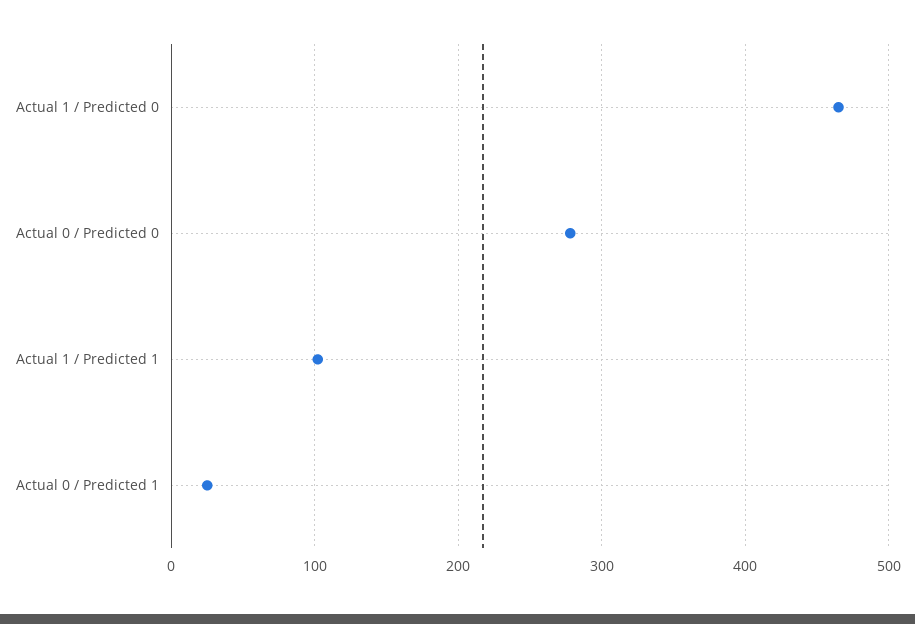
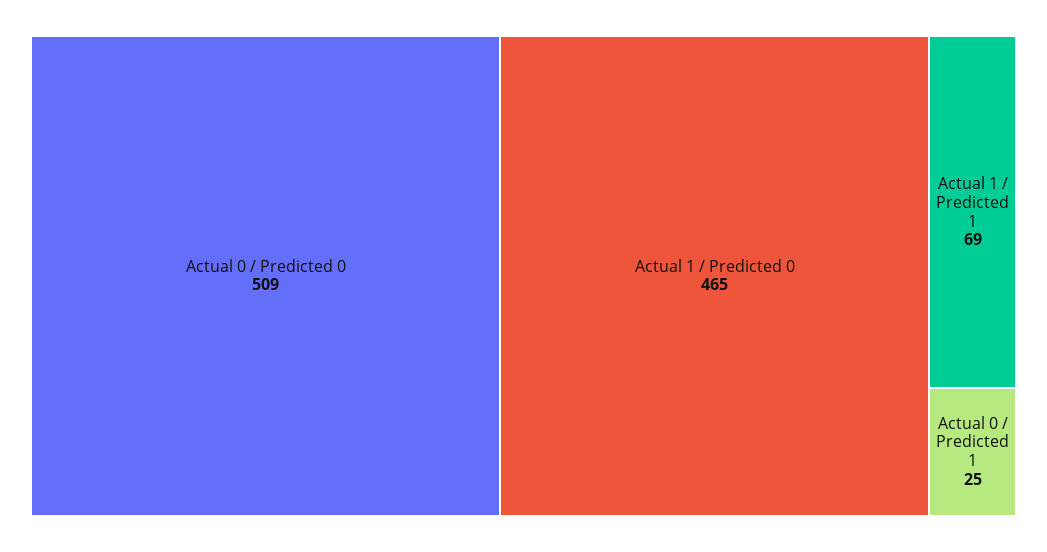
Actual 0 / Predicted 0: 280 -> 509
Actual 1 / Predicted 1: 100 -> 69

